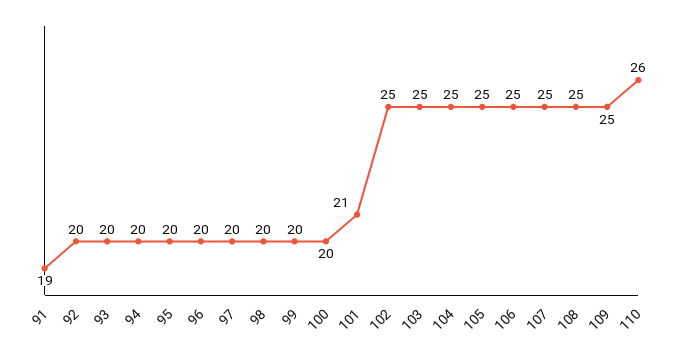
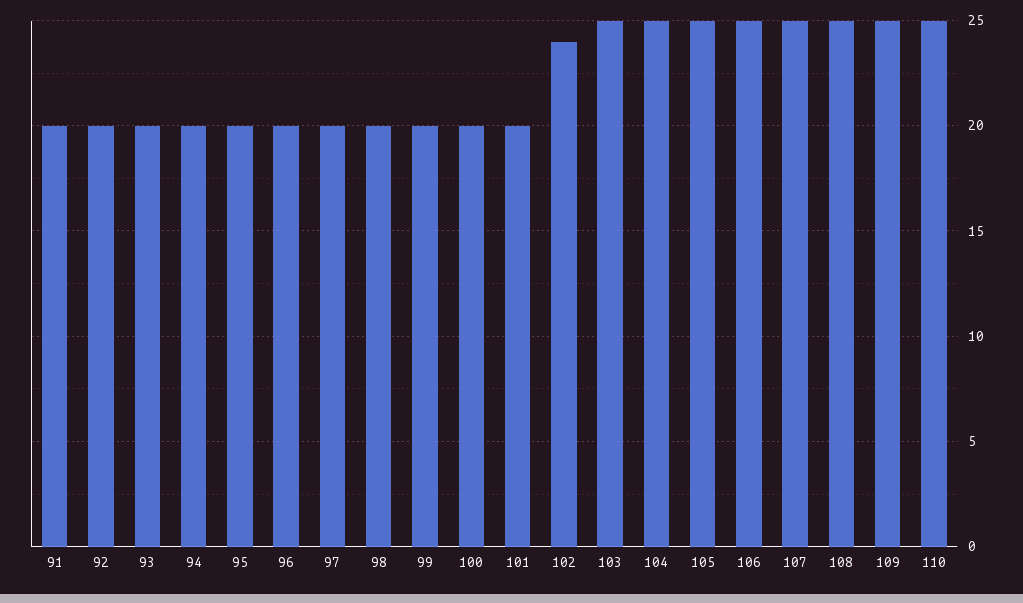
91: 19 -> 20
101: 21 -> 20
102: 25 -> 24
110: 26 -> 25

